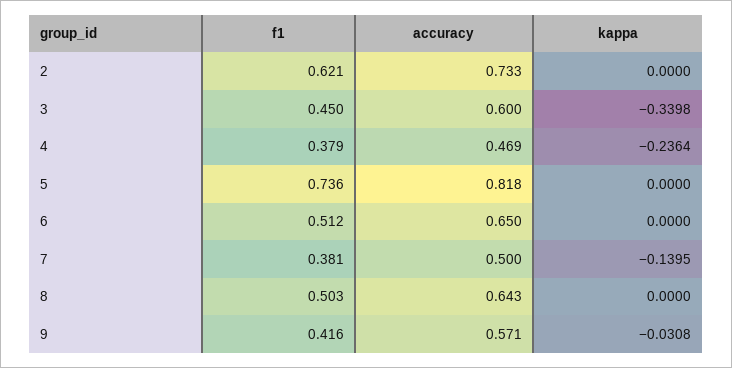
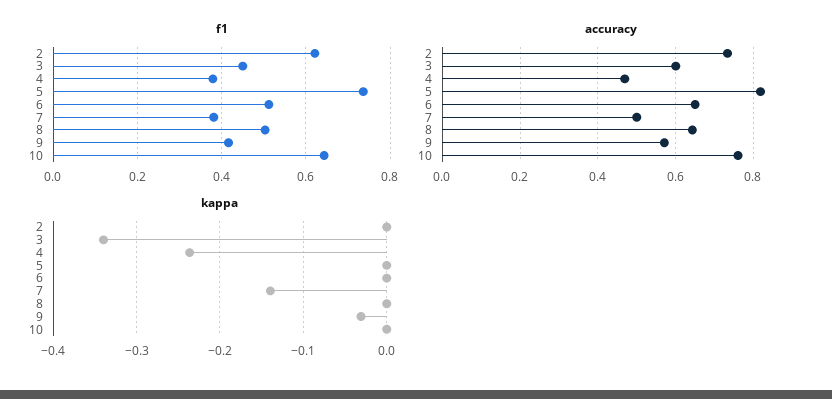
f1, 10: none -> 0.64
accuracy, 10: none -> 0.76
kappa, 10: none -> 0

